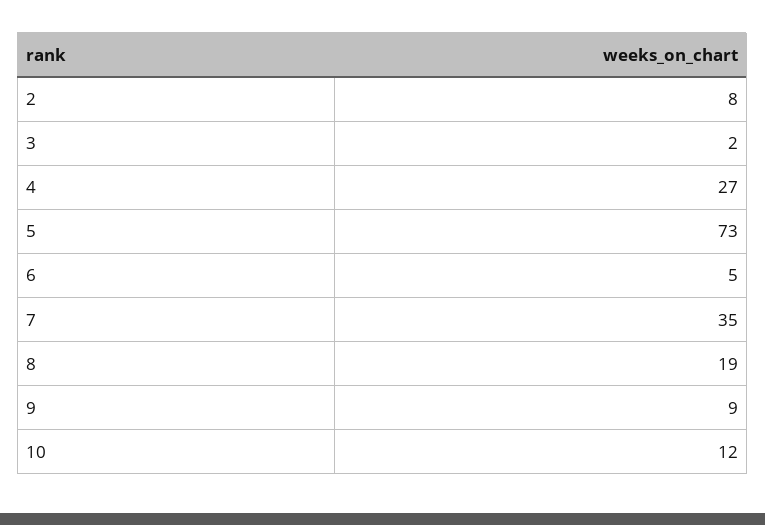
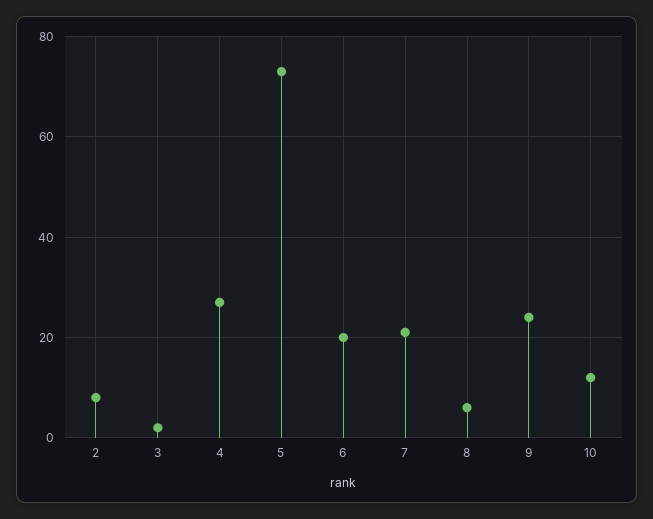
6: 5 -> 20
7: 35 -> 20
8: 19 -> 5
9: 9 -> 25

